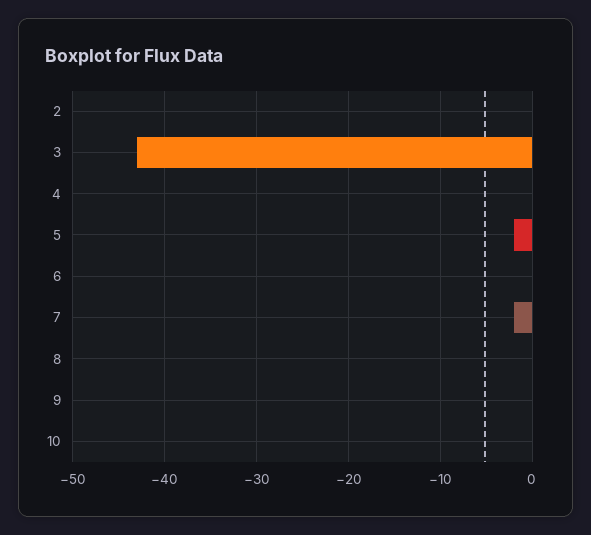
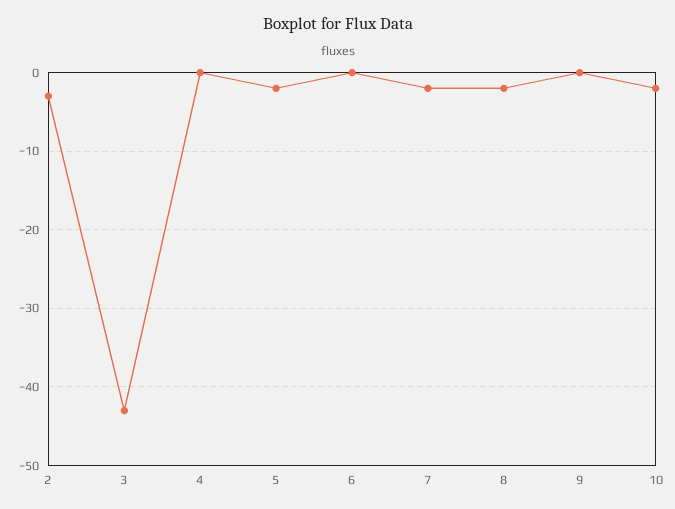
2: 0 -> -3
8: 0 -> -2
10: 0 -> -2

